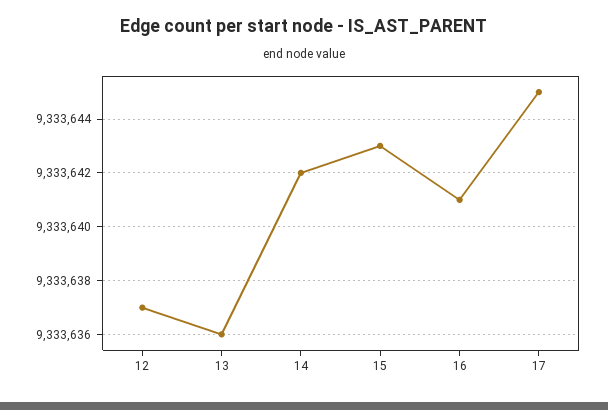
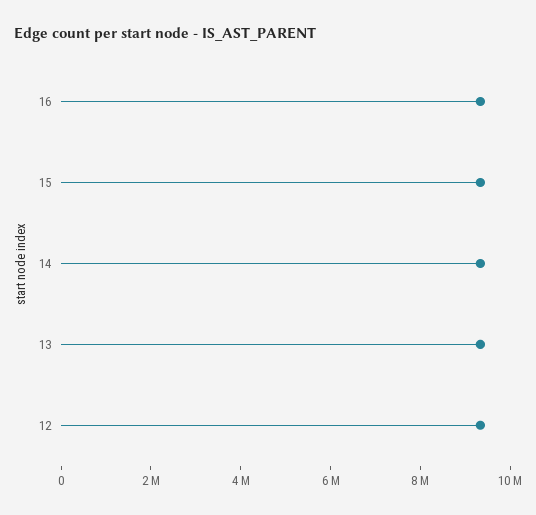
17: 9333645 -> none

